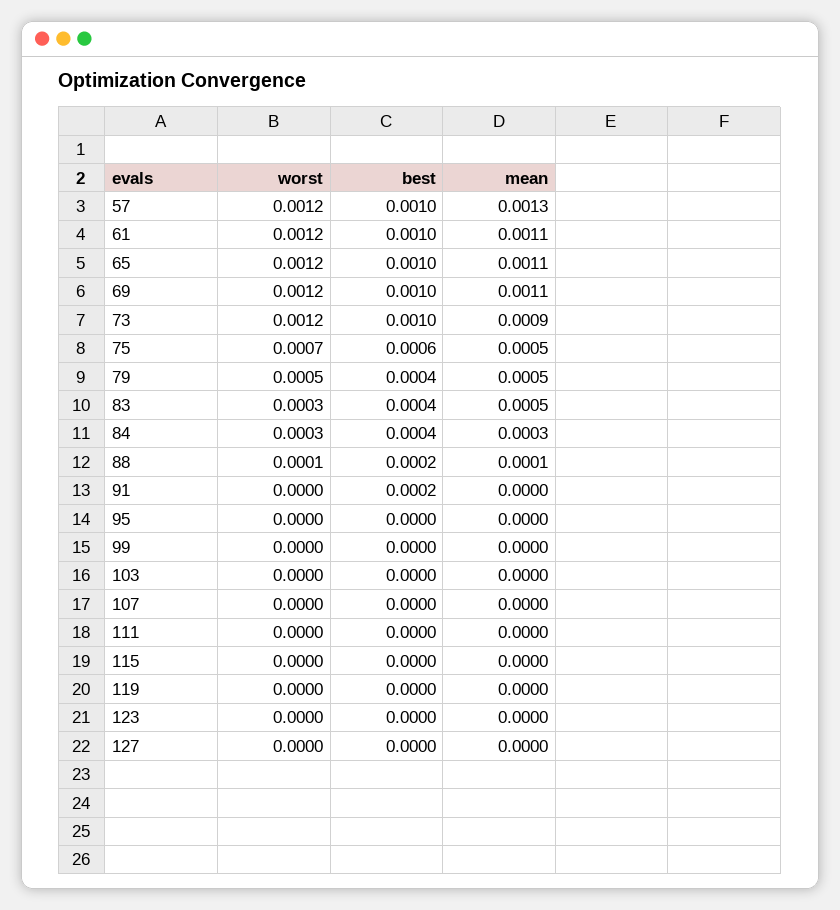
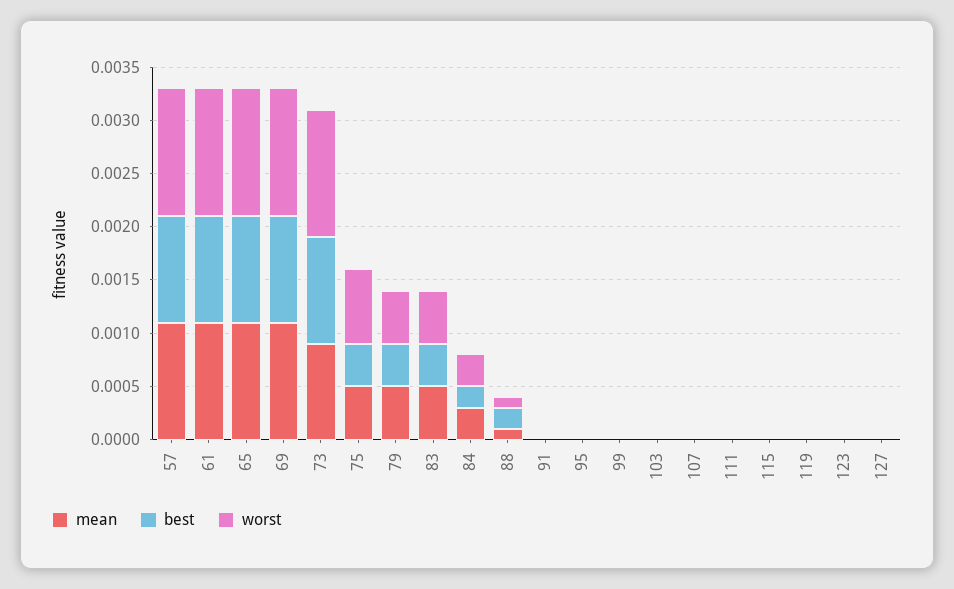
mean, 57: 0.0013 -> 0.0011
best, 75: 0.0006 -> 0.0004
worst, 83: 0.0003 -> 0.0005
best, 84: 0.0004 -> 0.0002
best, 91: 0.0002 -> 0

